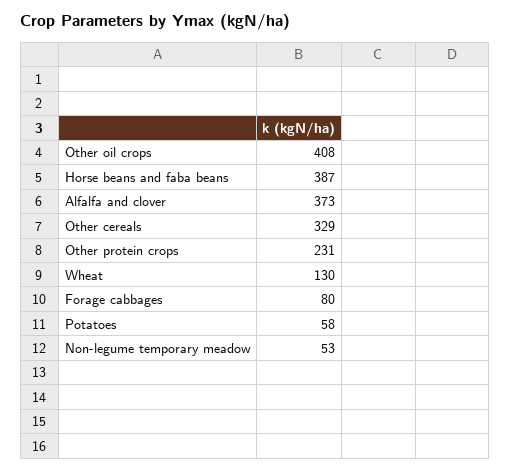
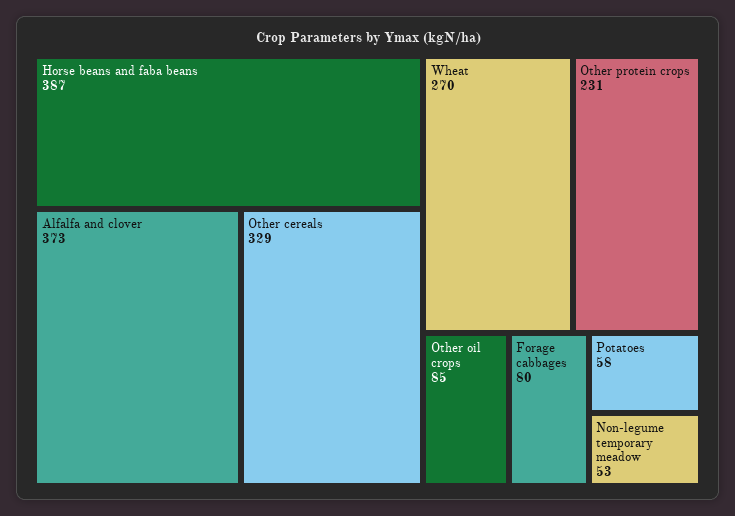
Other oil crops: 408 -> 85
Wheat: 130 -> 270

